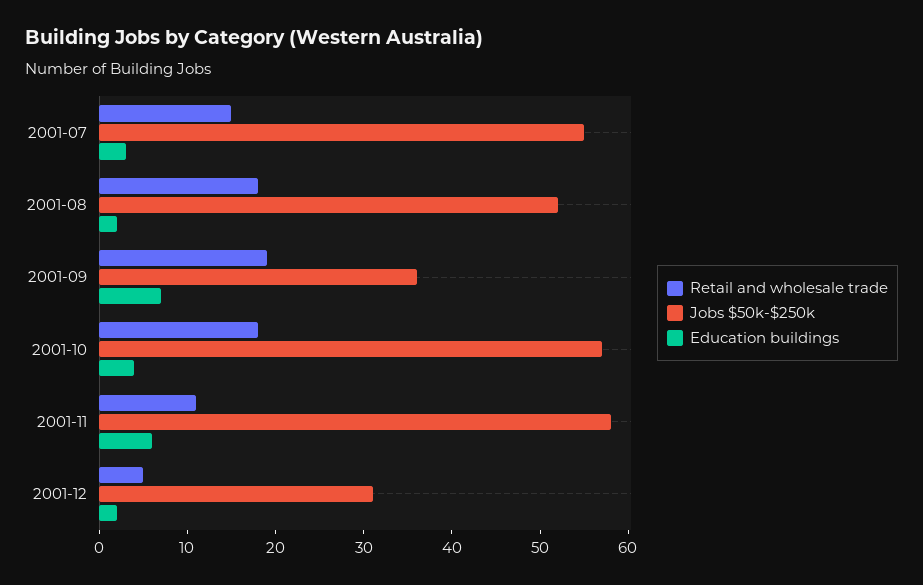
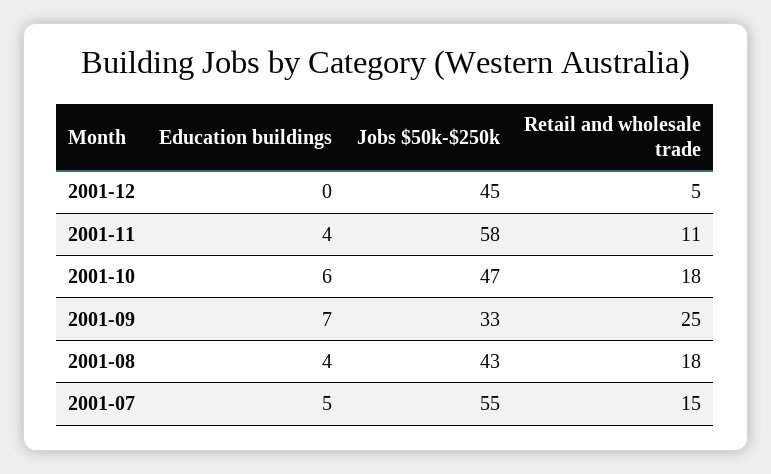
Education buildings, 2001-07: 3 -> 5
Jobs $50k-$250k, 2001-08: 52 -> 43
Education buildings, 2001-08: 2 -> 4
Retail and wholesale trade, 2001-09: 19 -> 25
Jobs $50k-$250k, 2001-09: 36 -> 33
Jobs $50k-$250k, 2001-10: 57 -> 47
Education buildings, 2001-10: 4 -> 6
Education buildings, 2001-11: 6 -> 4
Jobs $50k-$250k, 2001-12: 31 -> 45
Education buildings, 2001-12: 2 -> 0

